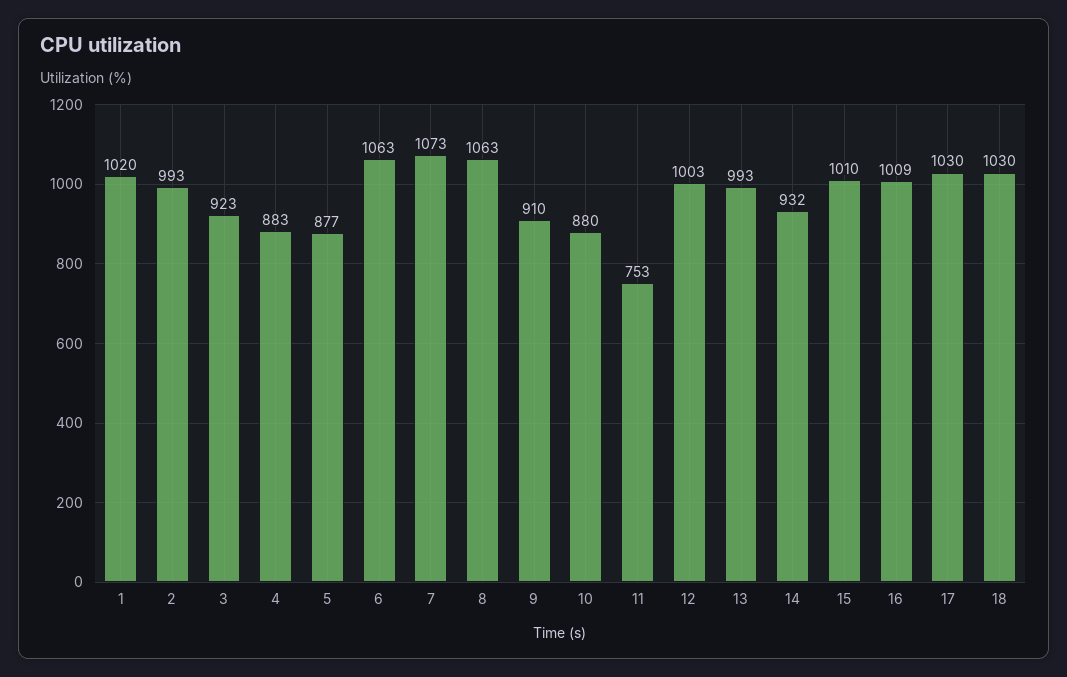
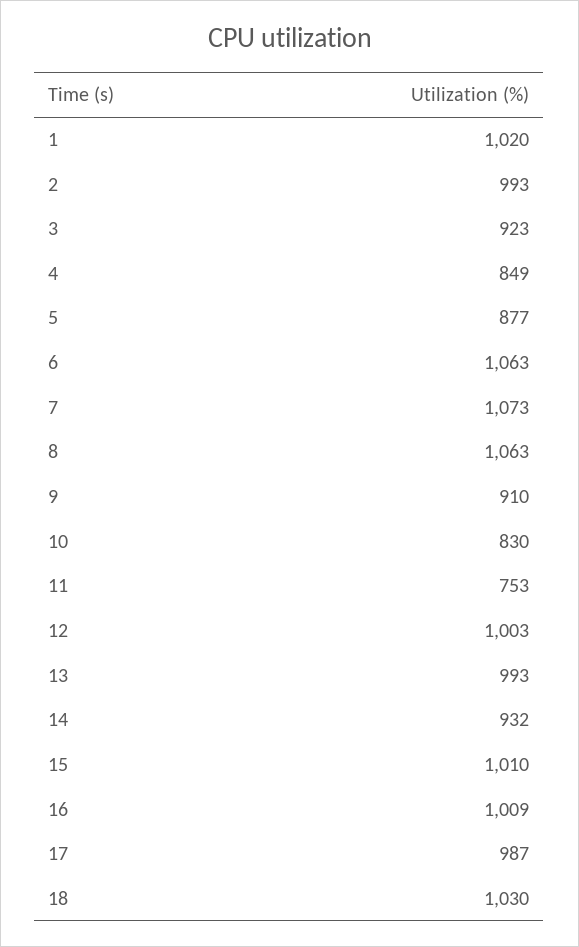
4: 883 -> 849
10: 880 -> 830
17: 1030 -> 987

